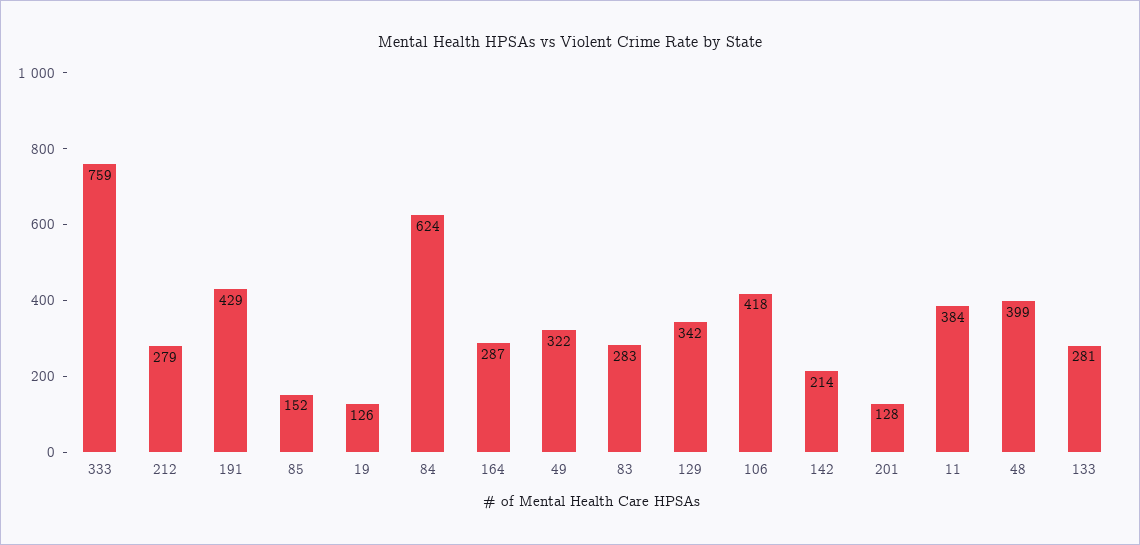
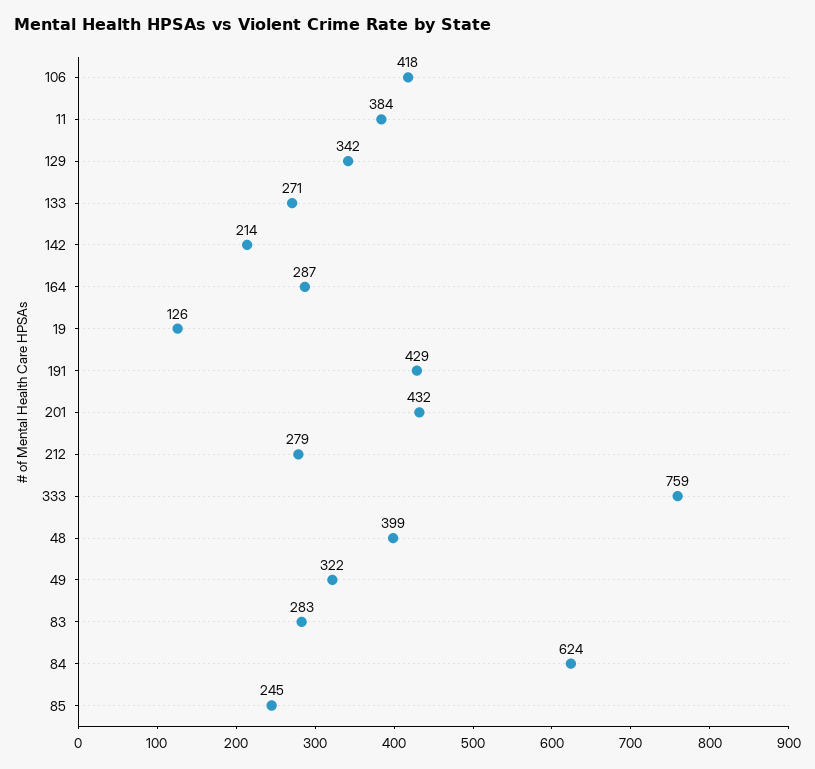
85: 152 -> 245
201: 128 -> 432
133: 281 -> 271

